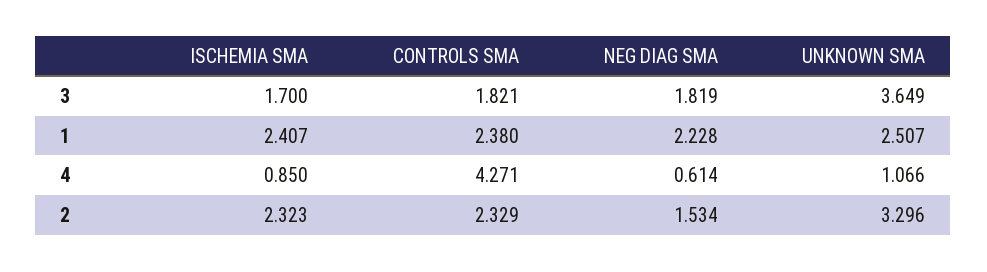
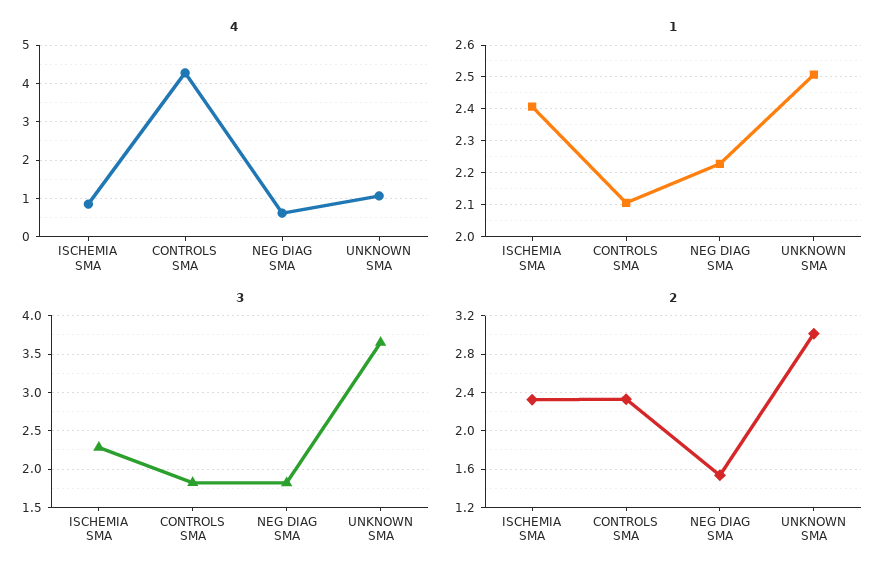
3, ISCHEMIA SMA: 1.7 -> 2.3
1, CONTROLS SMA: 2.38 -> 2.1
2, UNKNOWN SMA: 3.296 -> 3

